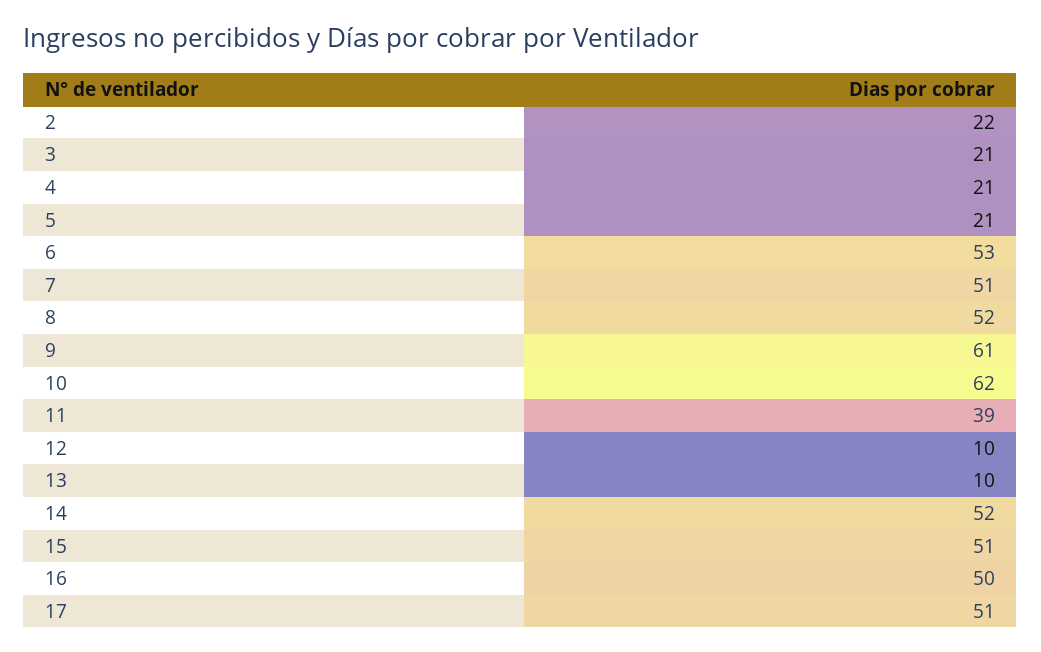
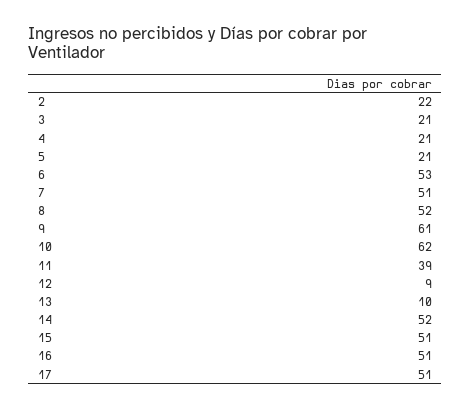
12: 10 -> 9
16: 50 -> 51

